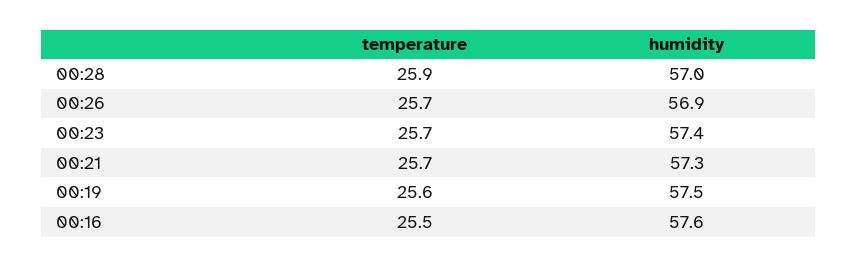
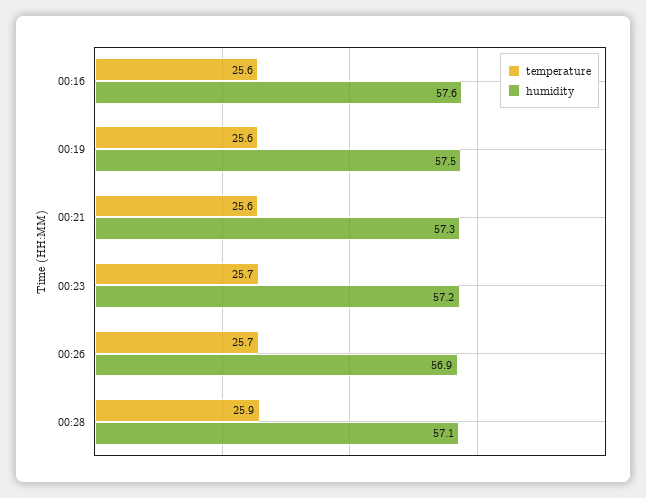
humidity, 00:28: 57 -> 57.1
humidity, 00:23: 57.4 -> 57.2
temperature, 00:21: 25.7 -> 25.6
temperature, 00:16: 25.5 -> 25.6

